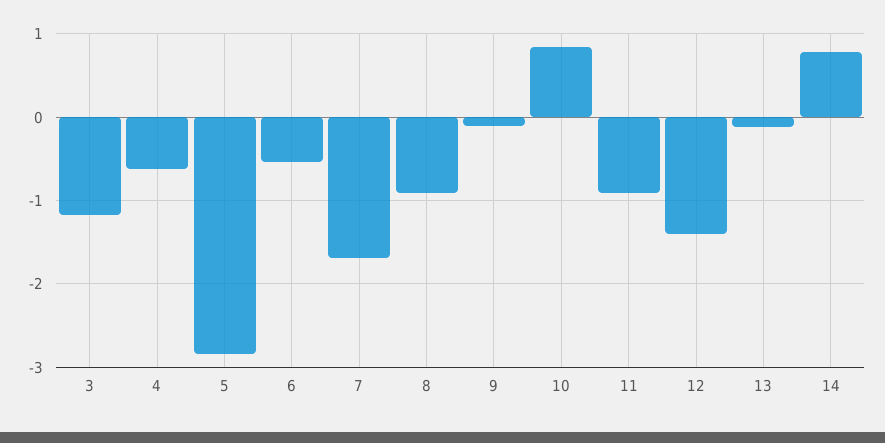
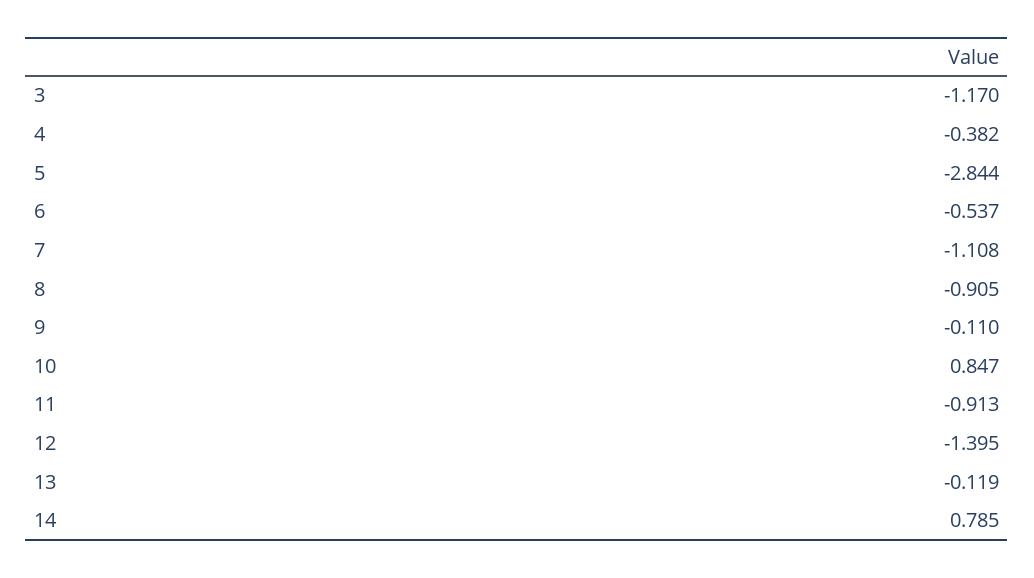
4: -0.6 -> -0.382
7: -1.7 -> -1.108

